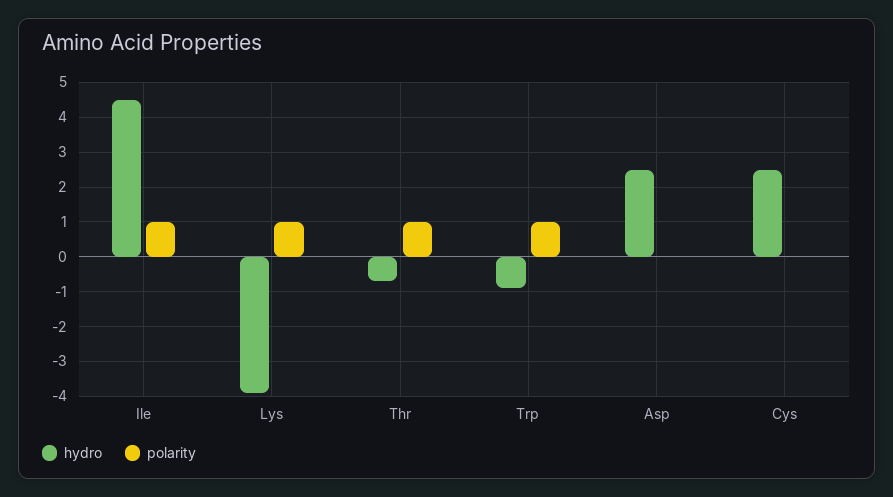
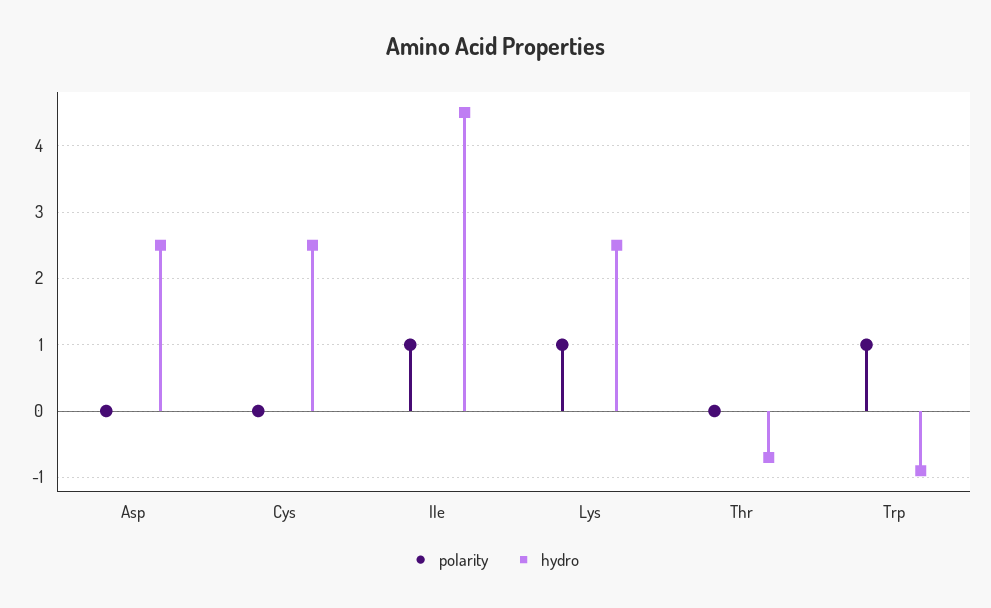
hydro, Lys: -4 -> 2.5
polarity, Thr: 1 -> 0

